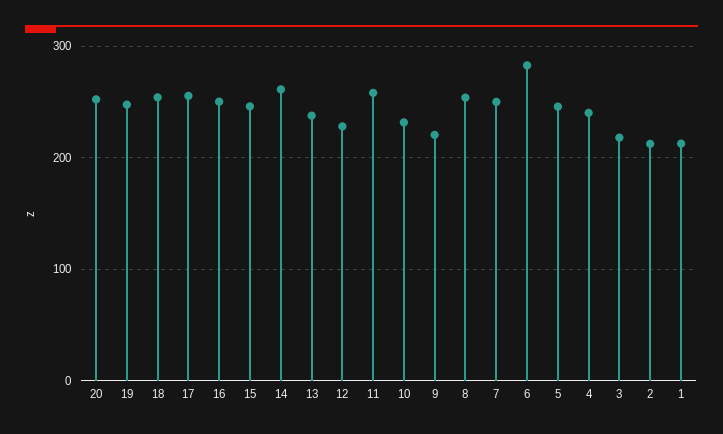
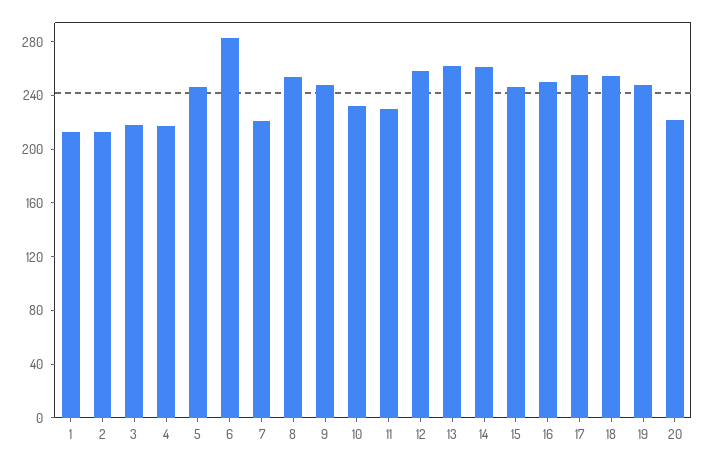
20: 250 -> 220
13: 240 -> 260
12: 230 -> 260
11: 260 -> 230
9: 220 -> 250
7: 250 -> 220
4: 240 -> 220

